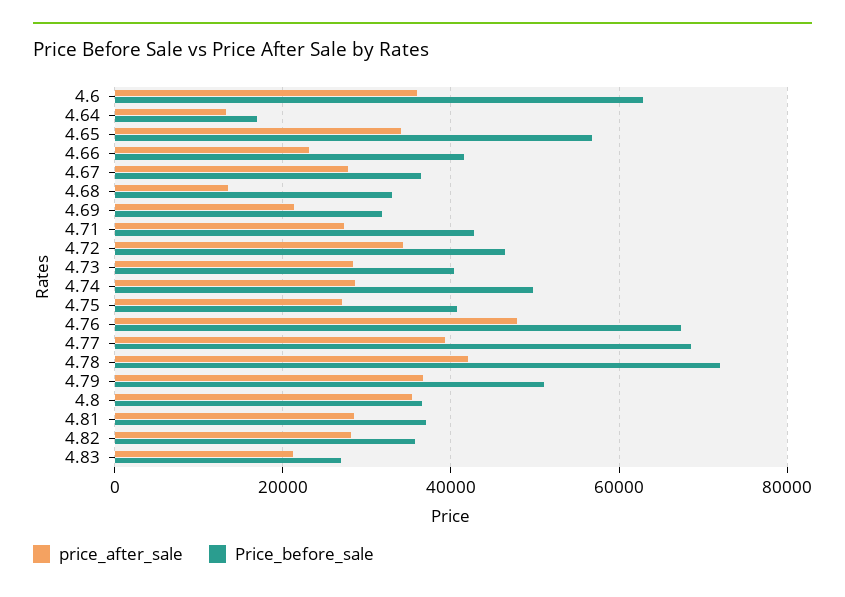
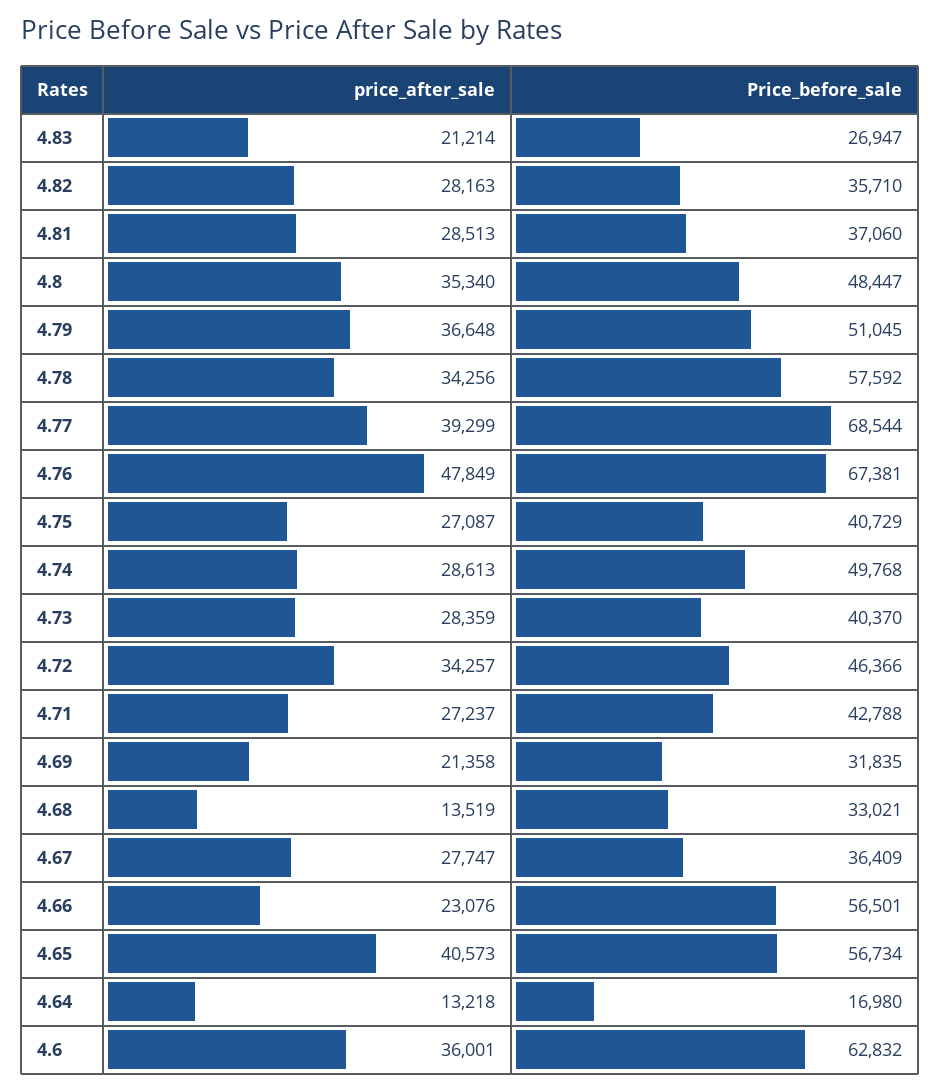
price_after_sale, 4.65: 34000 -> 40573
Price_before_sale, 4.66: 42000 -> 56501
price_after_sale, 4.78: 42000 -> 34256
Price_before_sale, 4.78: 72000 -> 57592
Price_before_sale, 4.8: 36000 -> 48447

